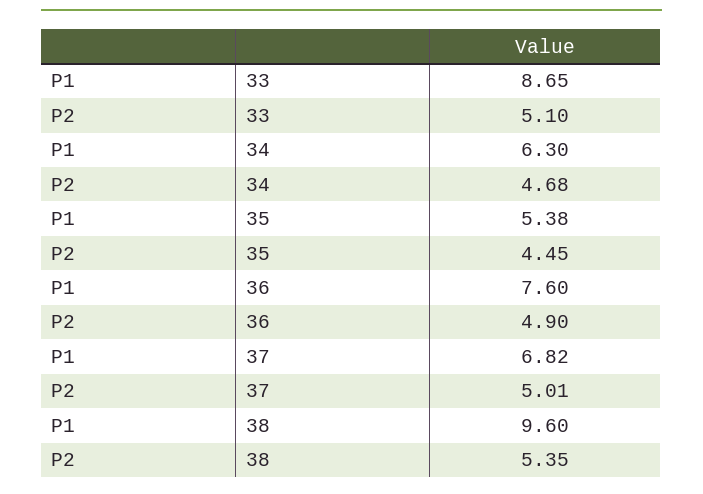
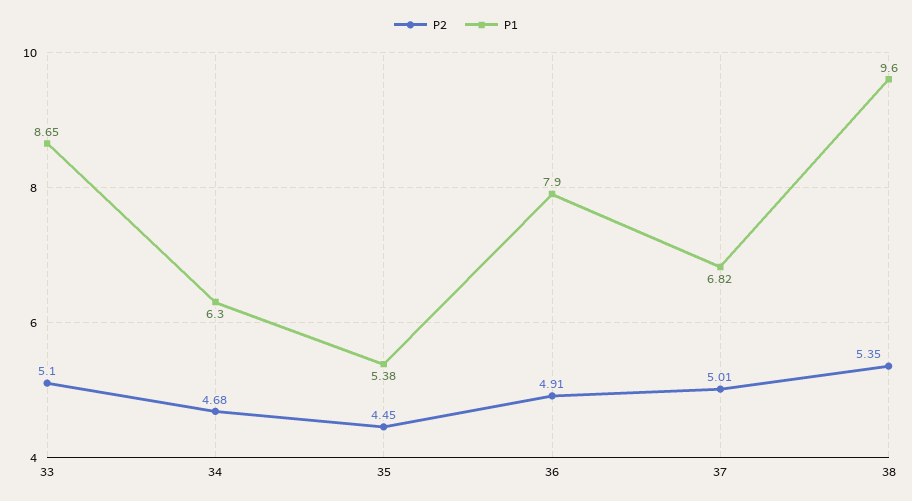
P1, 36: 7.6 -> 7.9
P2, 36: 4.9 -> 4.91

